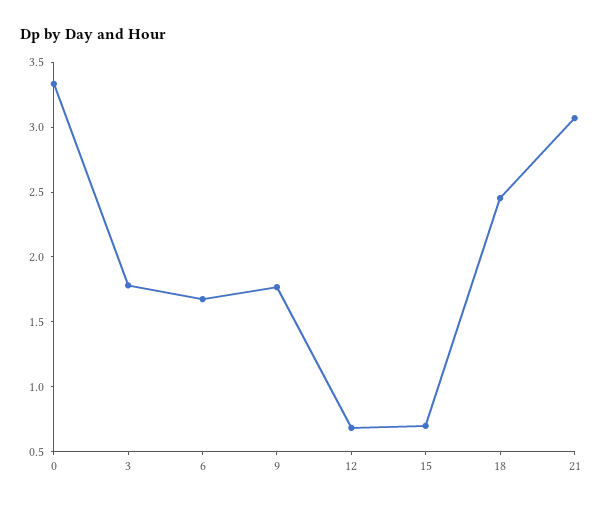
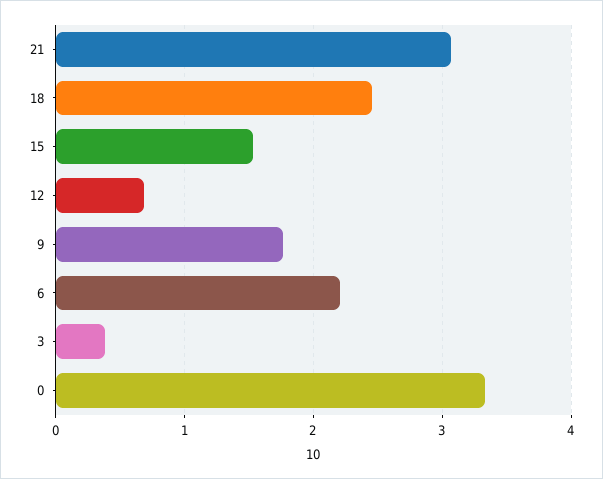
3: 1.8 -> 0.4
6: 1.7 -> 2.2
15: 0.7 -> 1.5

